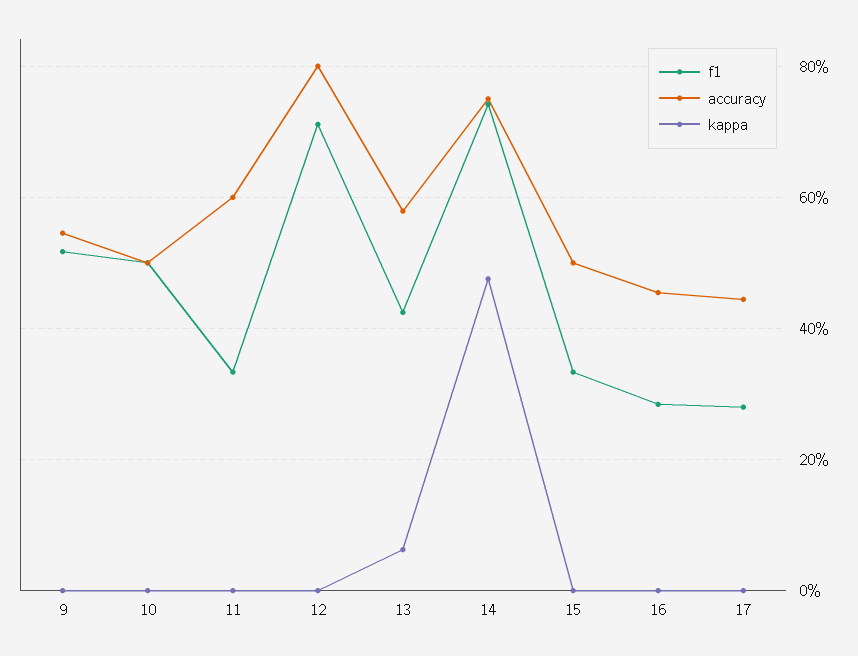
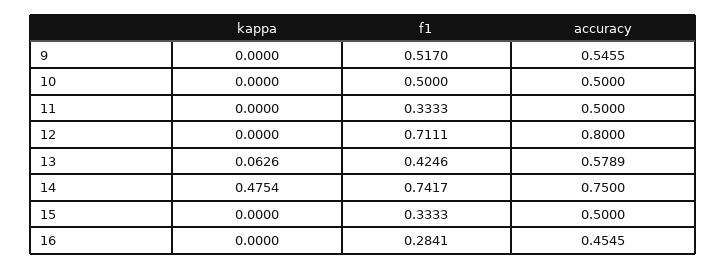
accuracy, 11: 0.6 -> 0.5
f1, 17: 0.28 -> none
accuracy, 17: 0.44 -> none
kappa, 17: 0 -> none

